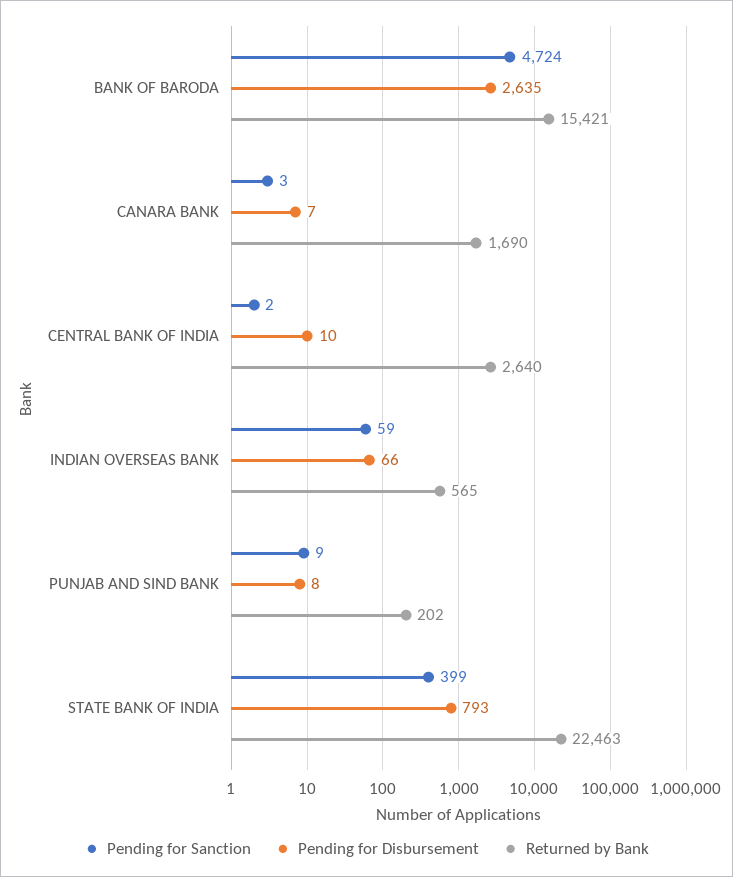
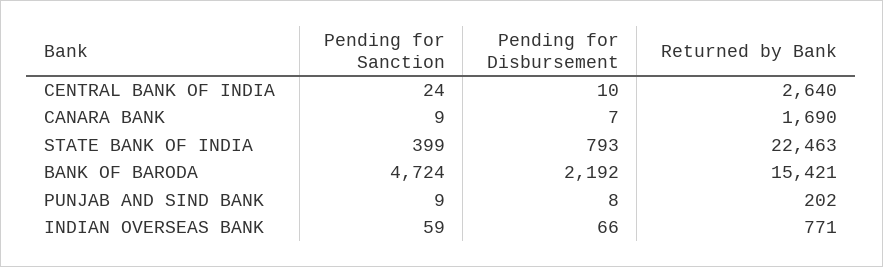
Pending for Disbursement, BANK OF BARODA: 2635 -> 2192
Pending for Sanction, CANARA BANK: 3 -> 9
Pending for Sanction, CENTRAL BANK OF INDIA: 2 -> 24
Returned by Bank, INDIAN OVERSEAS BANK: 565 -> 771

